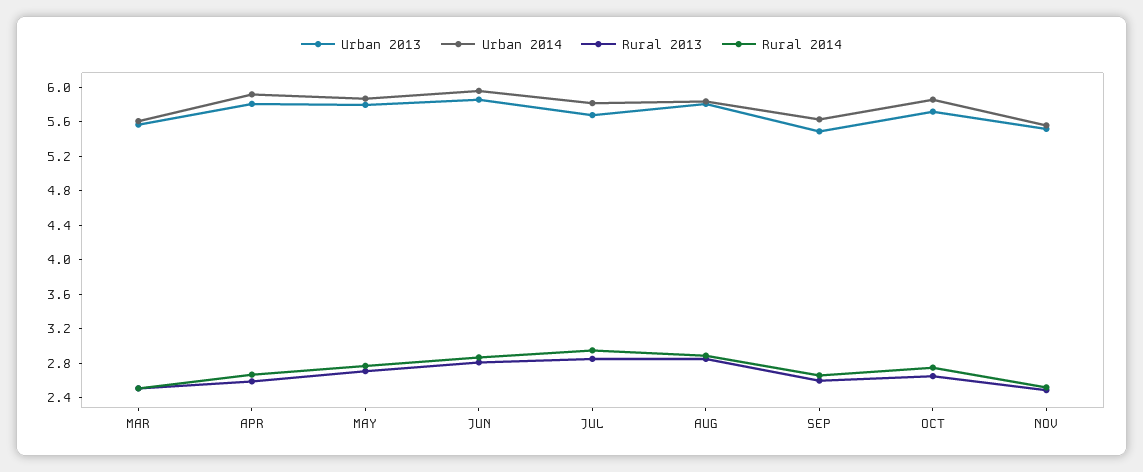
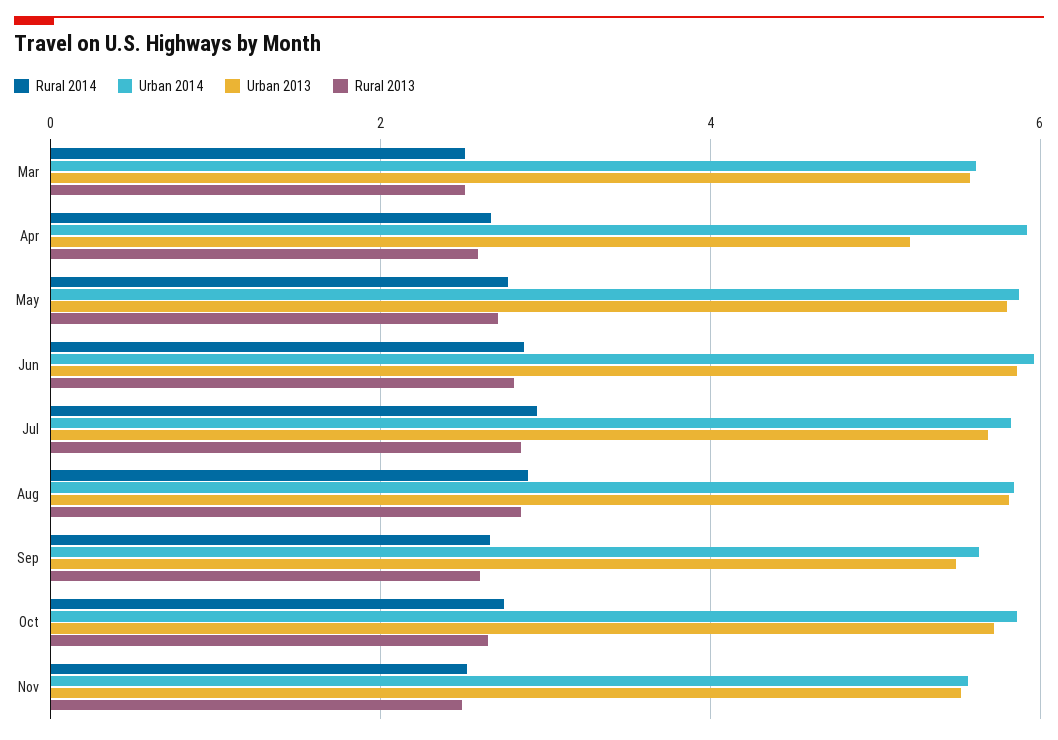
Urban 2013, APR: 5.8 -> 5.2

